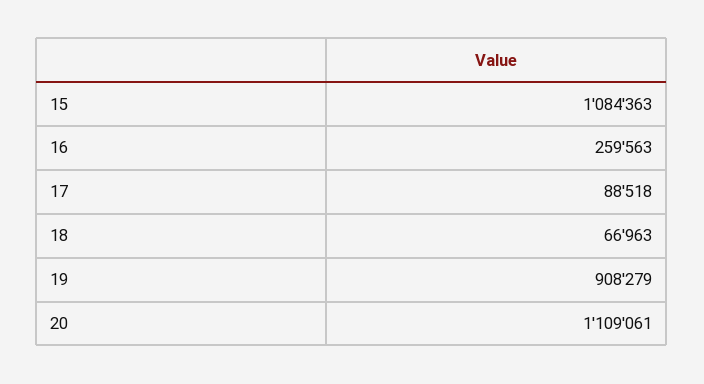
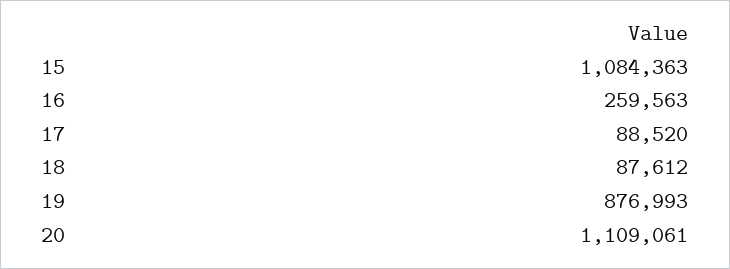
17: 88518 -> 88520
18: 66963 -> 87612
19: 908279 -> 876993

